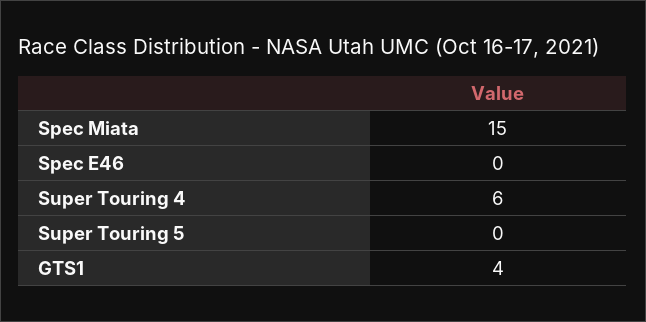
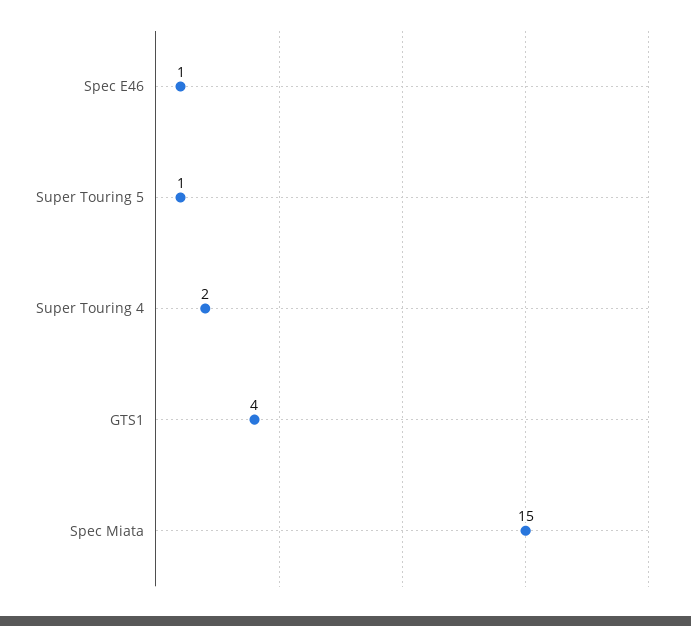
Spec E46: 0 -> 1
Super Touring 4: 6 -> 2
Super Touring 5: 0 -> 1

